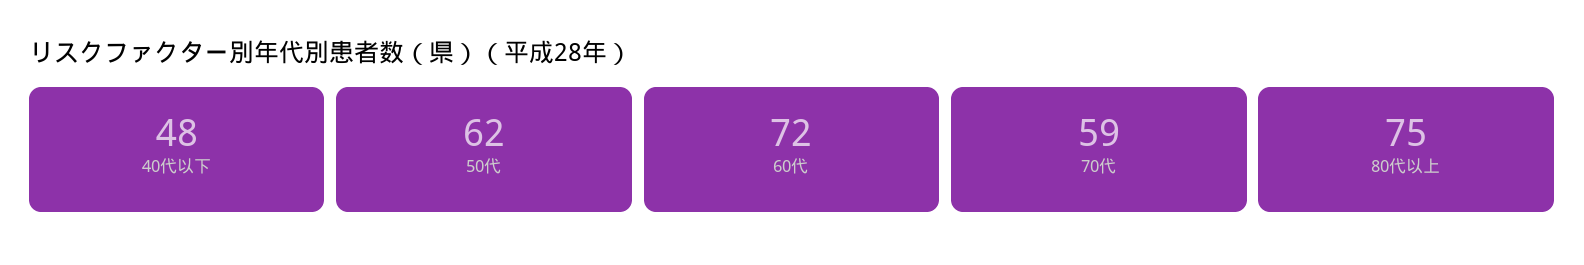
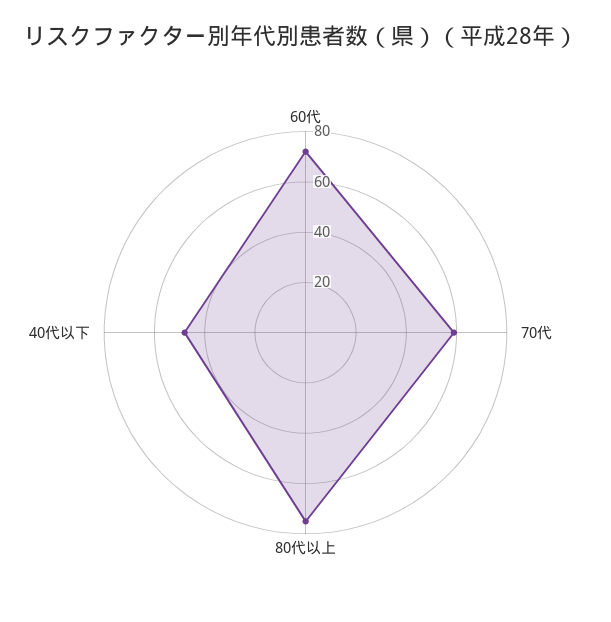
50代: 62 -> none

